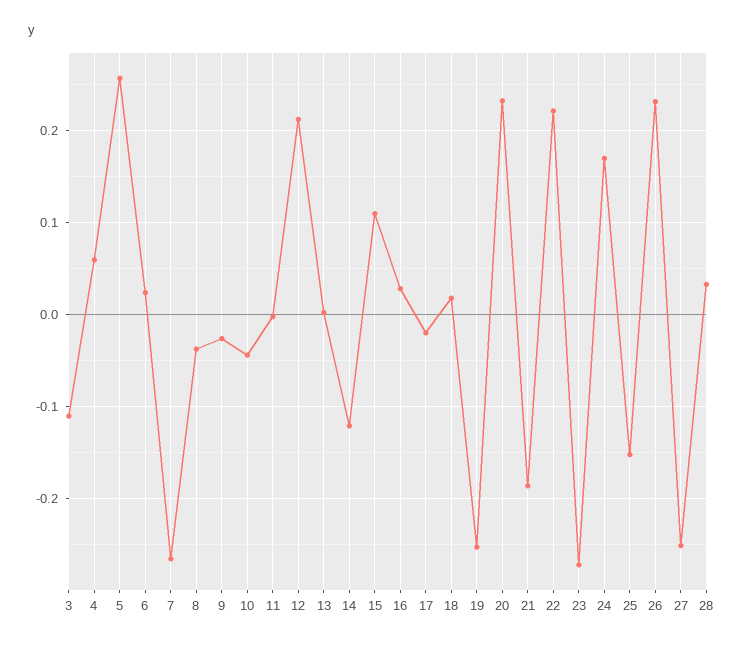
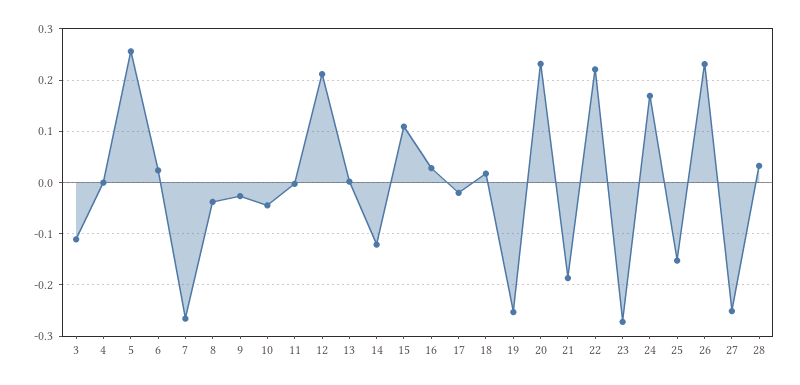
4: 0.06 -> 0

